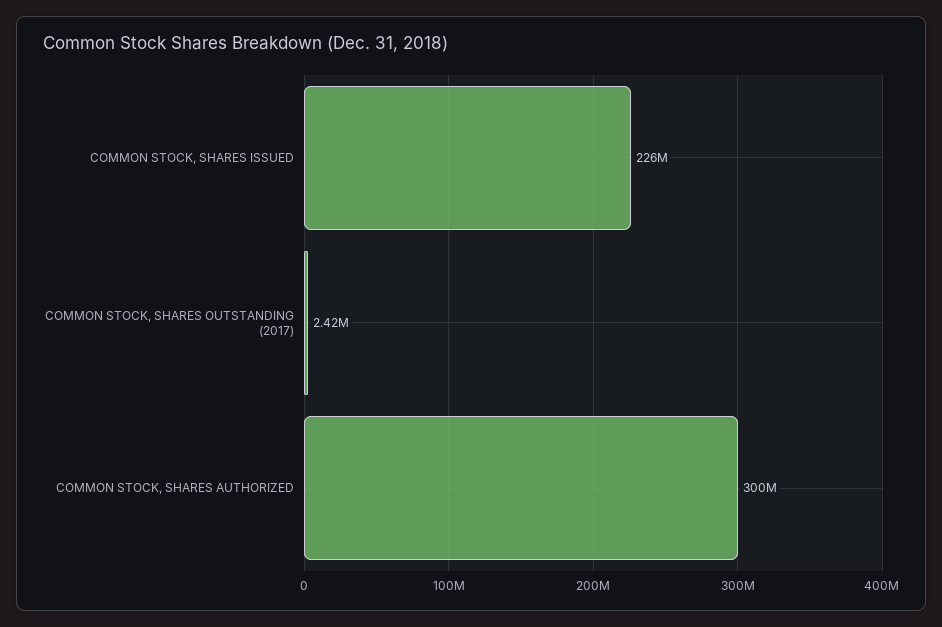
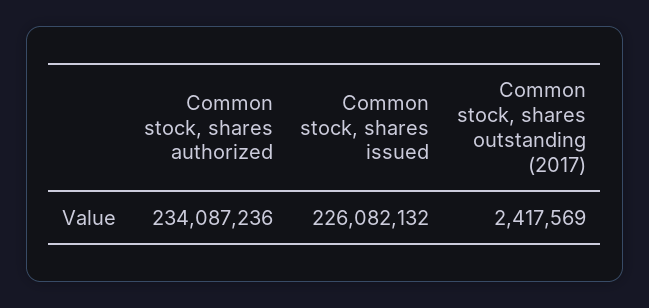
COMMON STOCK, SHARES AUTHORIZED: 300000000 -> 234087236

